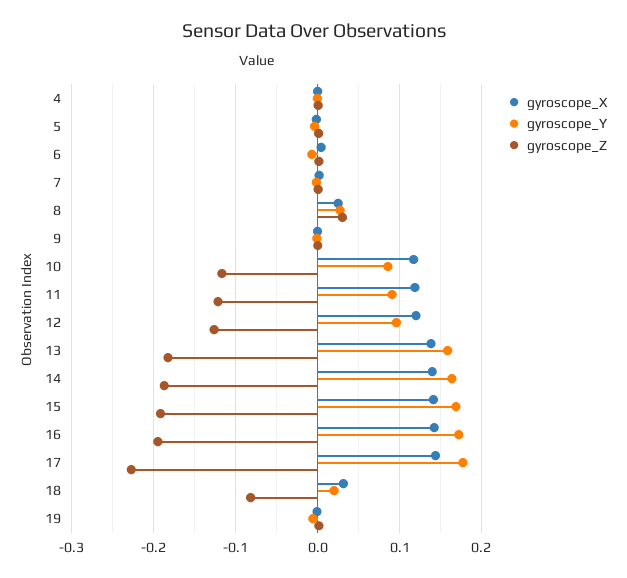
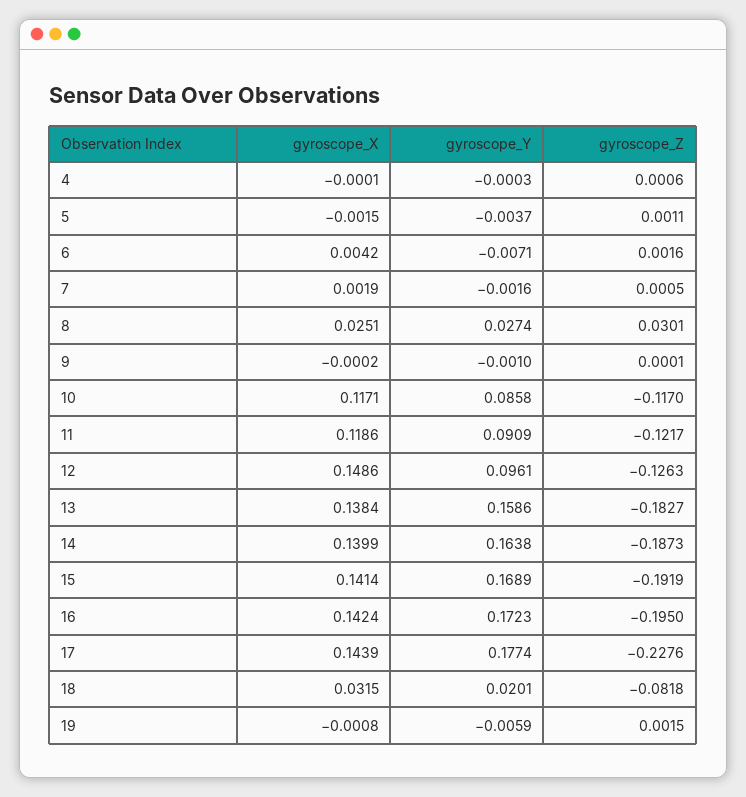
gyroscope_X, 12: 0.12 -> 0.1486

